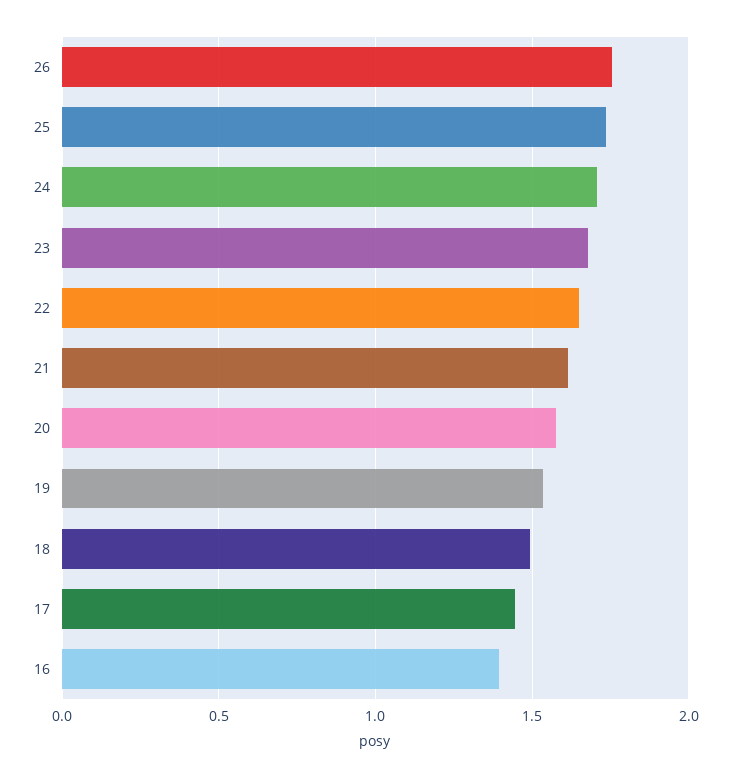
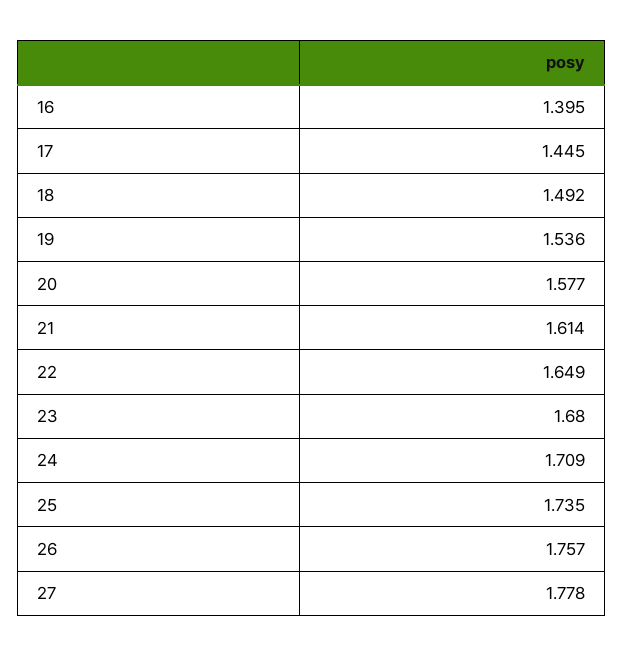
27: none -> 1.778

